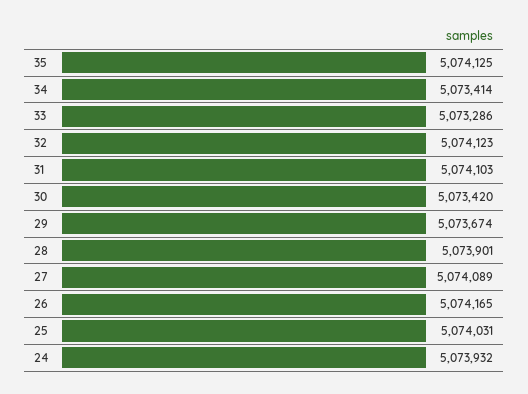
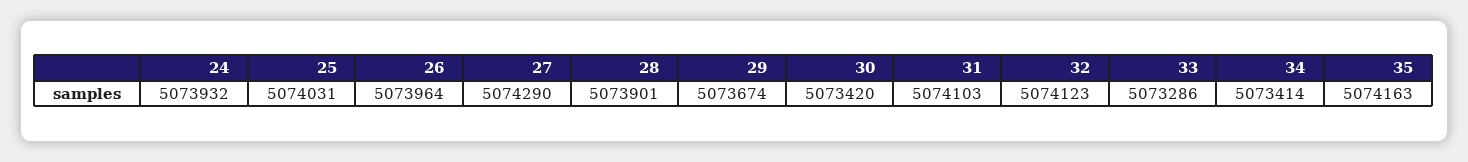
35: 5074125 -> 5074163
27: 5074089 -> 5074290
26: 5074165 -> 5073964

